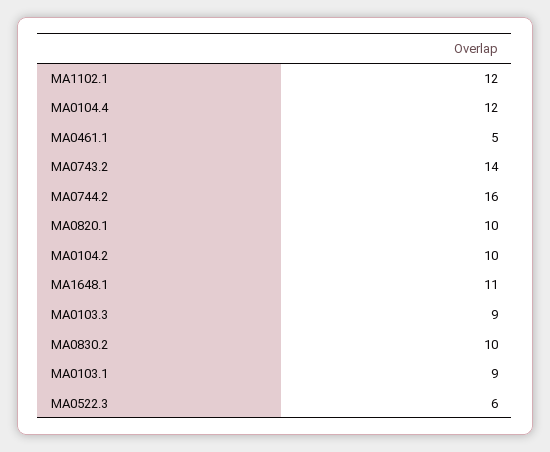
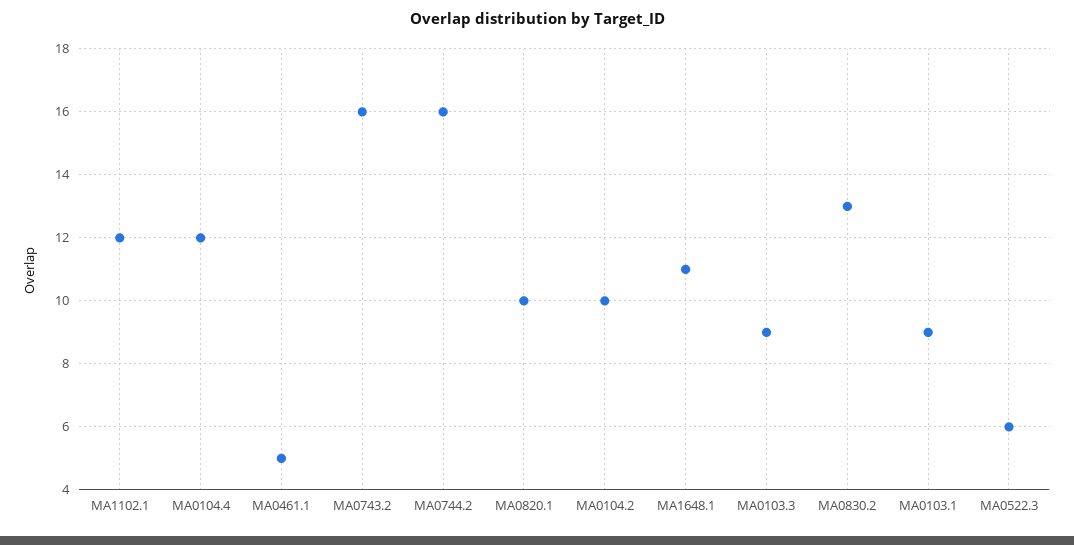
MA0743.2: 14 -> 16
MA0830.2: 10 -> 13

